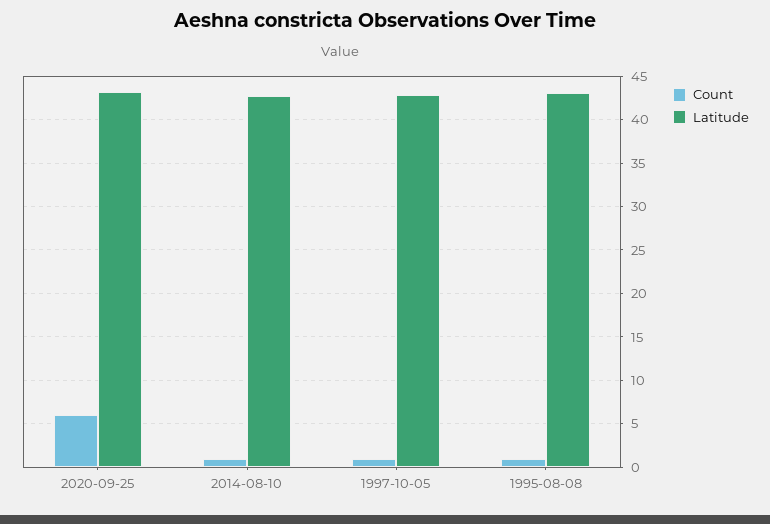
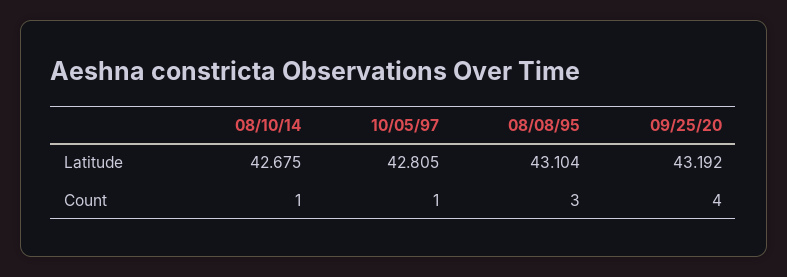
Count, 2020-09-25: 6 -> 4
Count, 1995-08-08: 1 -> 3

